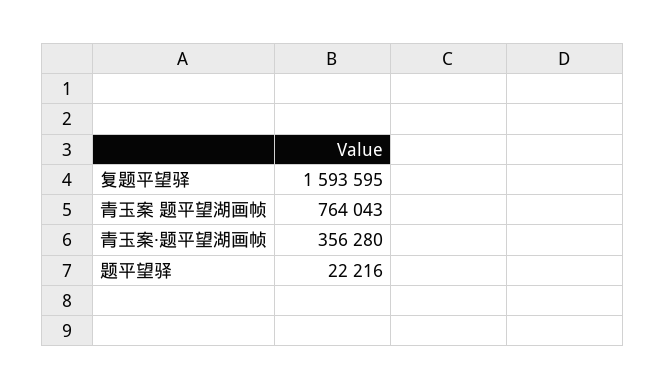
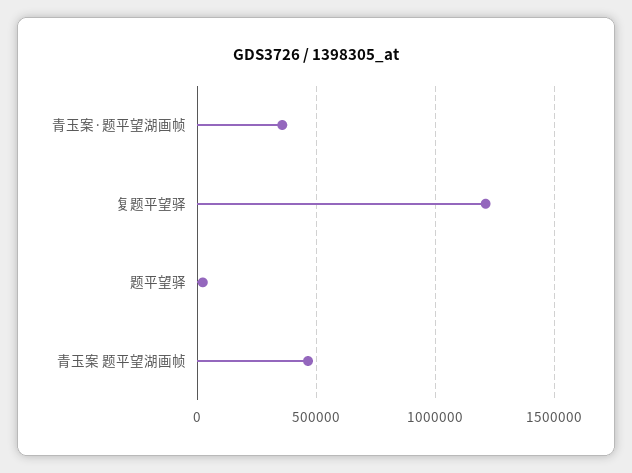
复题平望驿: 1593595 -> 1200000
青玉案 题平望湖画帧: 764043 -> 450000

